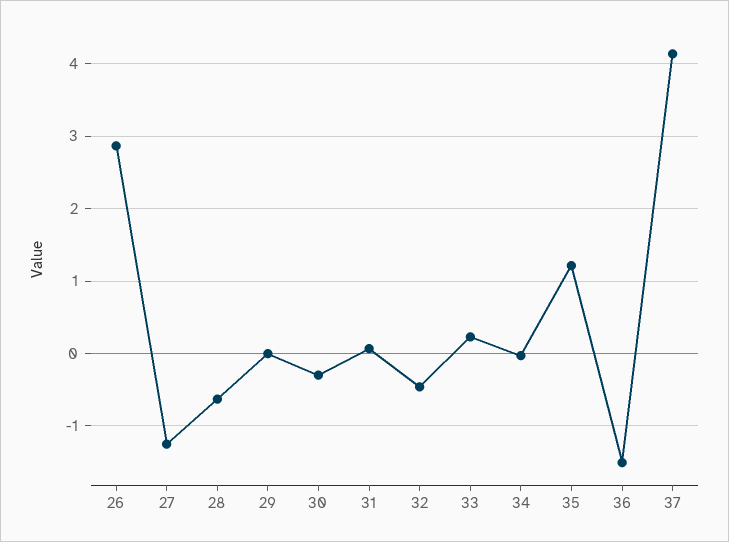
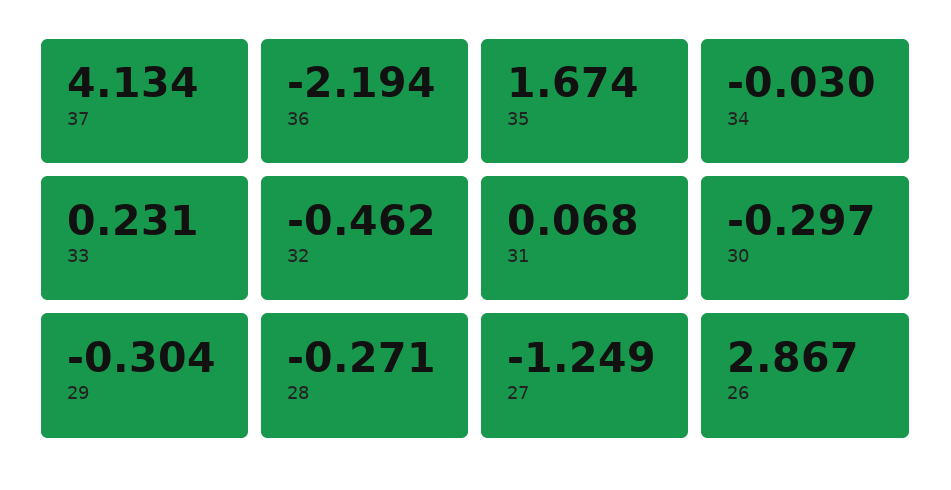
28: -0.6 -> -0.271
29: 0 -> -0.304
35: 1.2 -> 1.674
36: -1.5 -> -2.194

